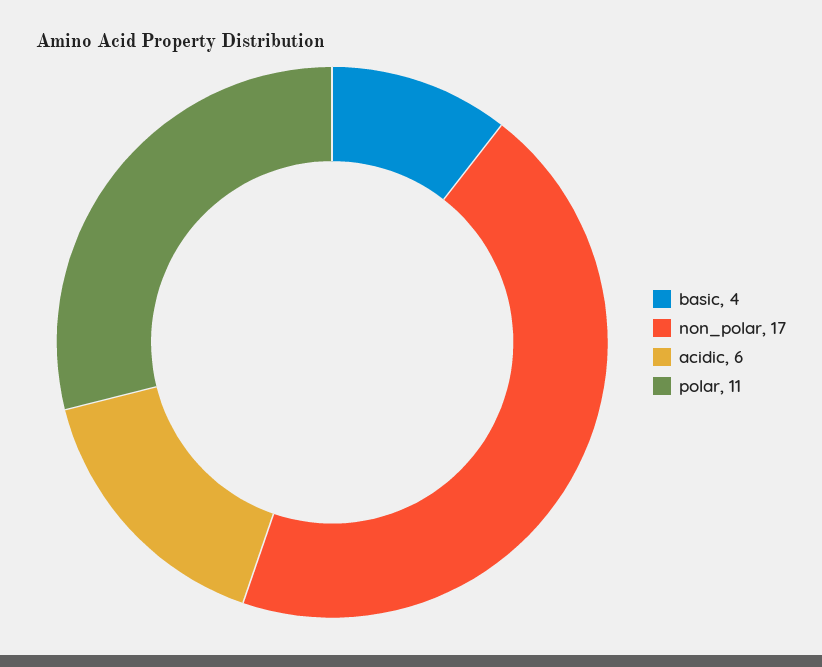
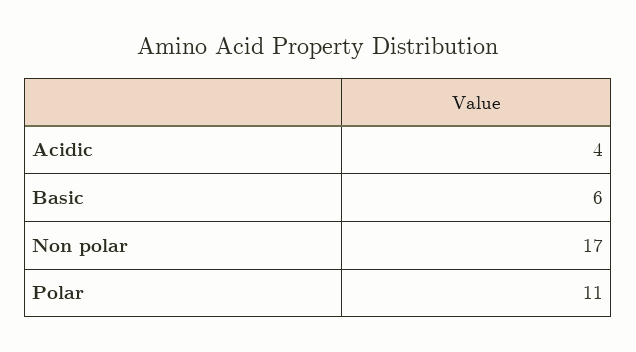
basic: 4 -> 6
acidic: 6 -> 4

